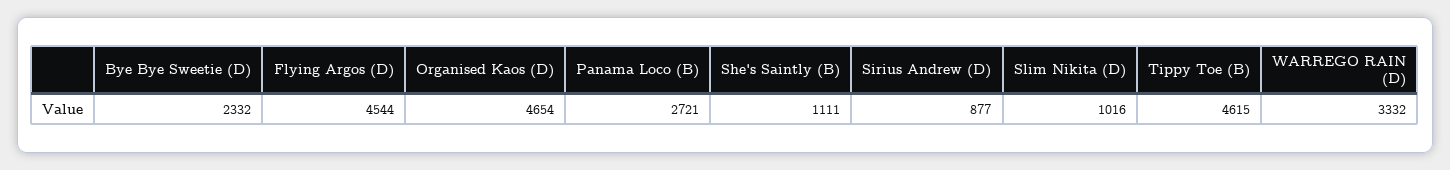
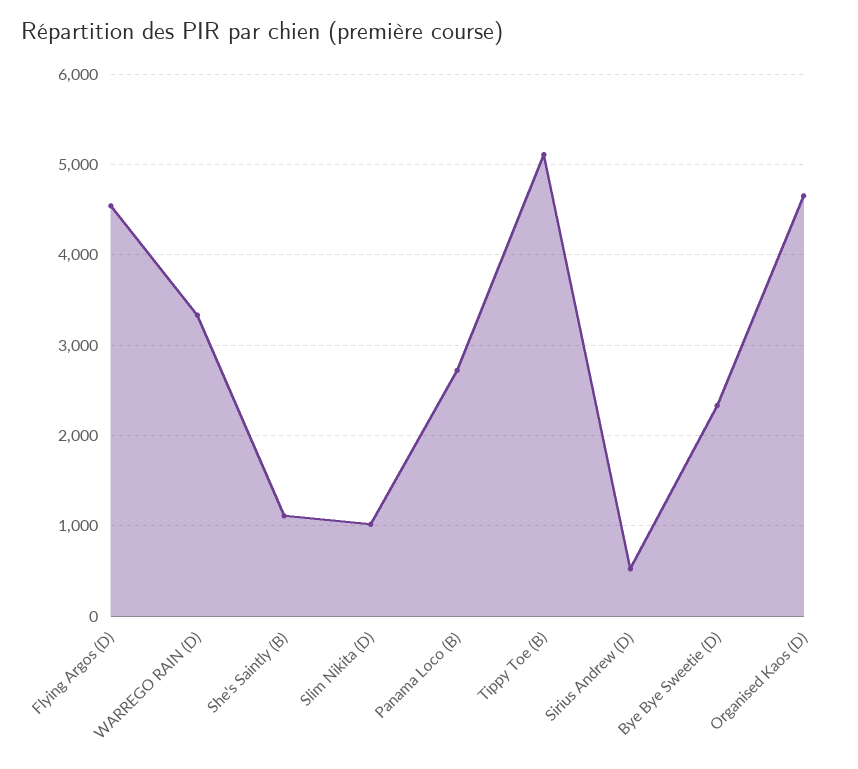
Sirius Andrew (D): 877 -> 500
Tippy Toe (B): 4615 -> 5100

